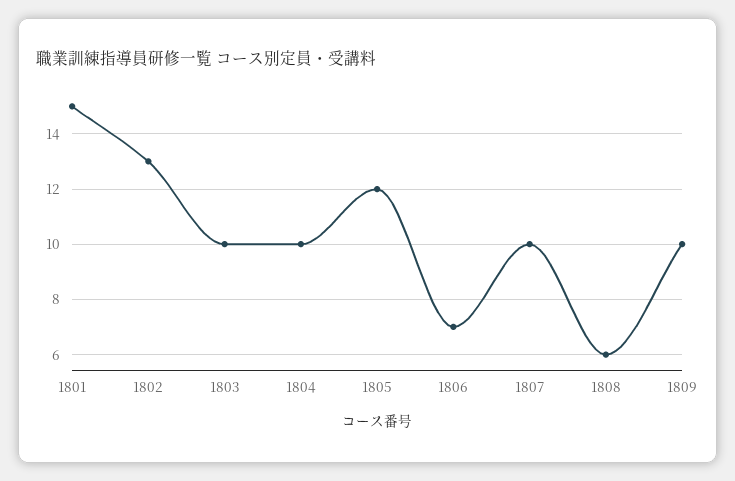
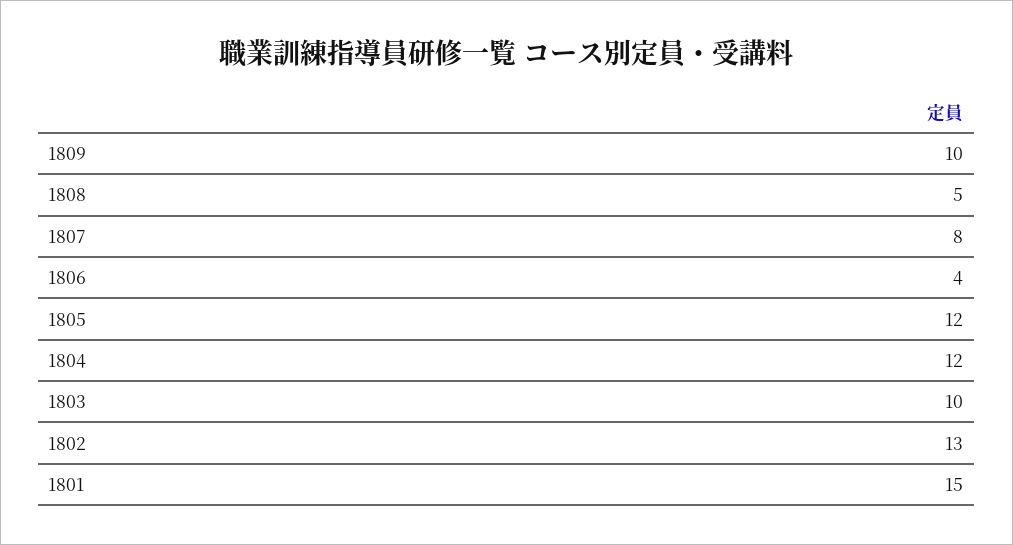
1804: 10 -> 12
1806: 7 -> 4
1807: 10 -> 8
1808: 6 -> 5

